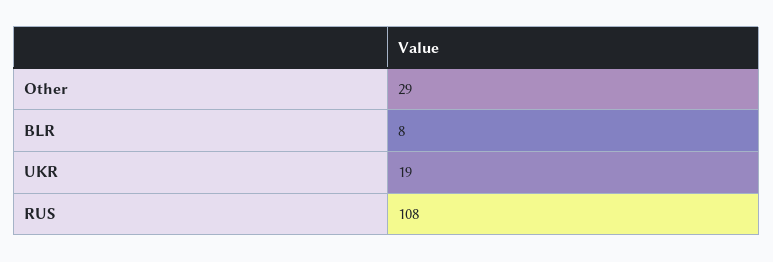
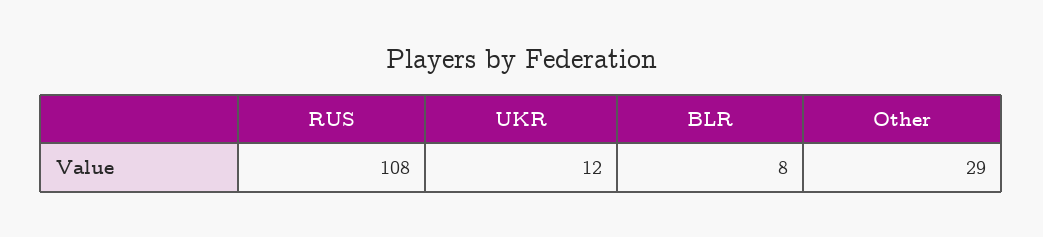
UKR: 19 -> 12

